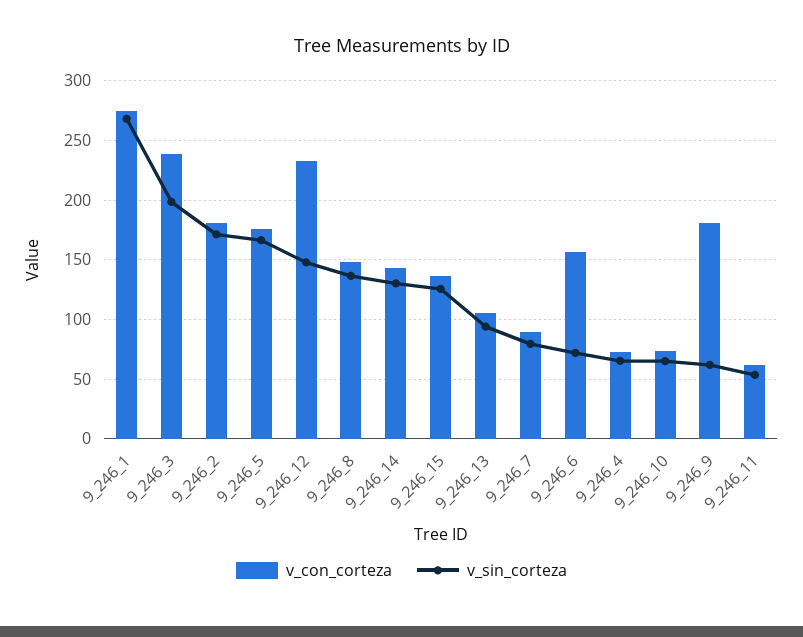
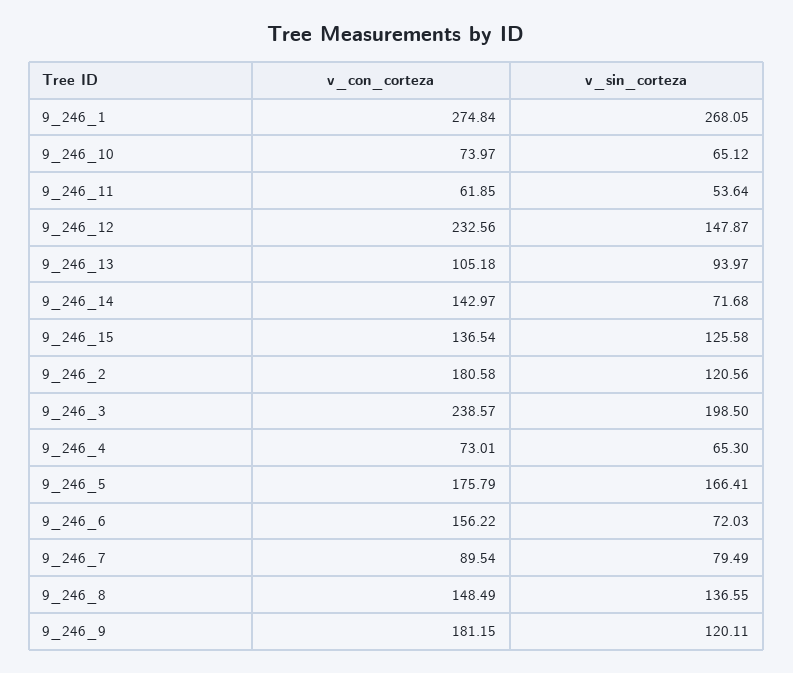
v_sin_corteza, 9_246_2: 170 -> 120.56
v_sin_corteza, 9_246_14: 130 -> 71.68
v_sin_corteza, 9_246_9: 60 -> 120.11

